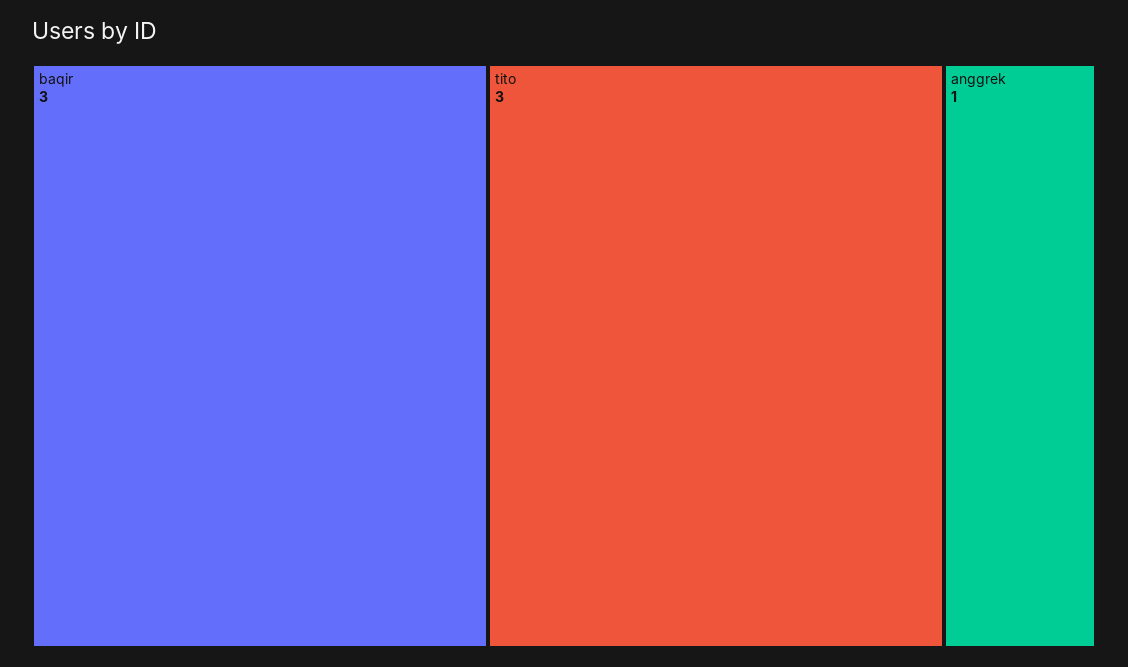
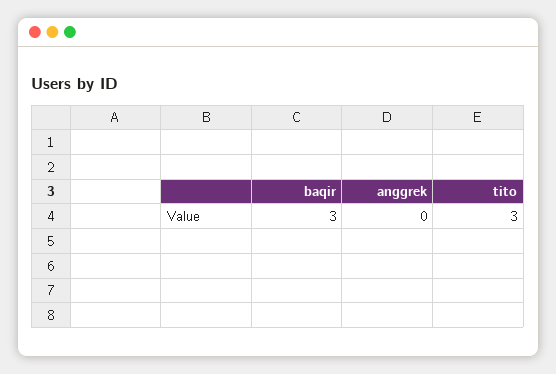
anggrek: 1 -> 0

